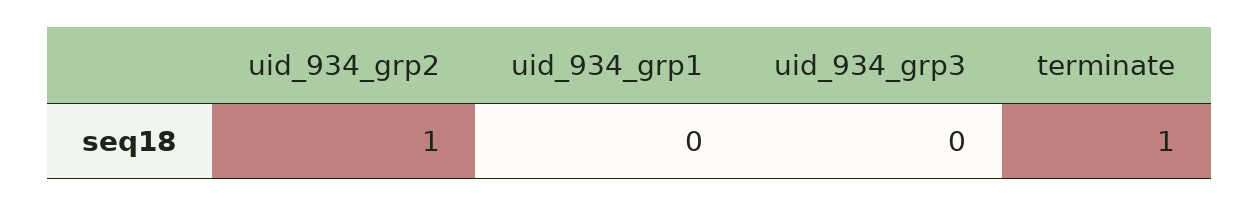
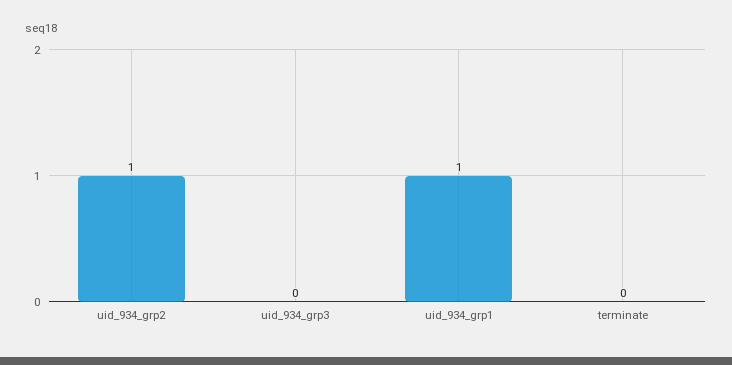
uid_934_grp1: 0 -> 1
terminate: 1 -> 0

